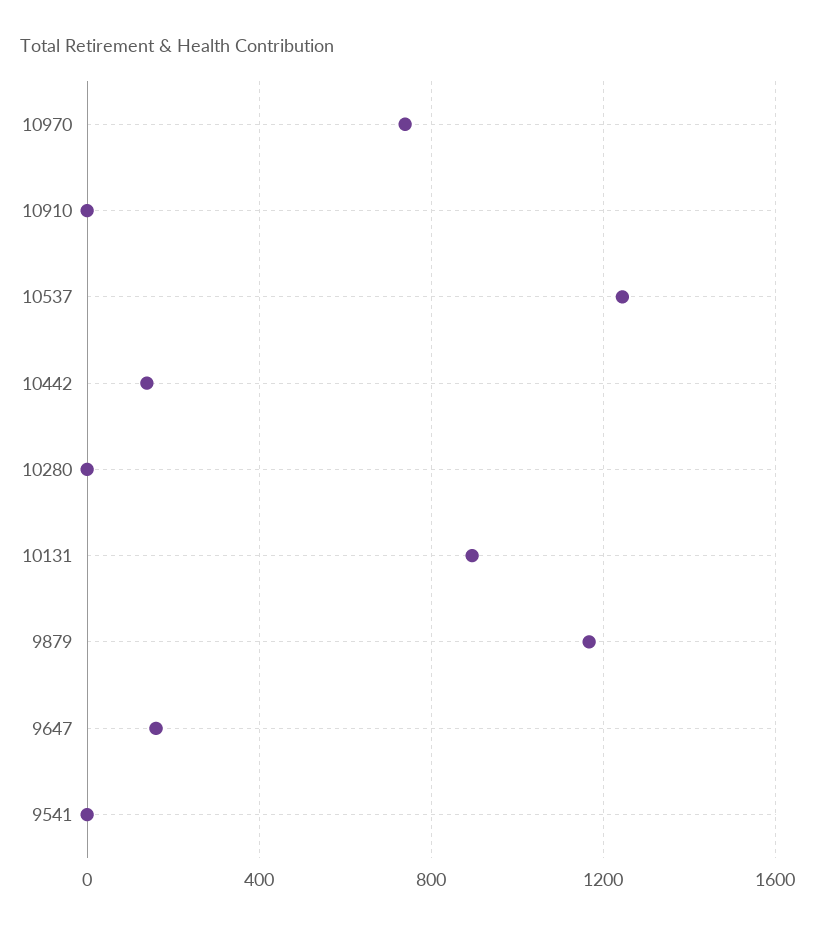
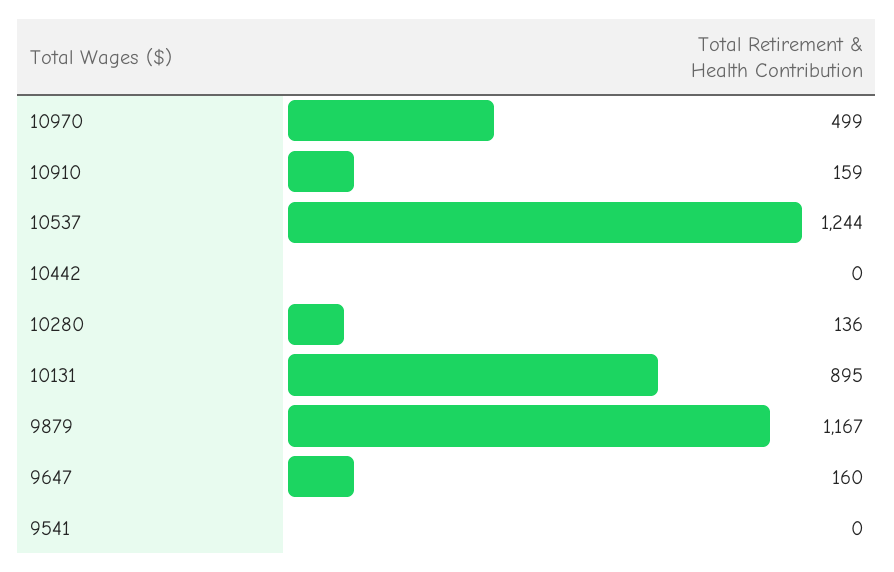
10970: 750 -> 499
10910: 0 -> 159
10442: 150 -> 0
10280: 0 -> 136

